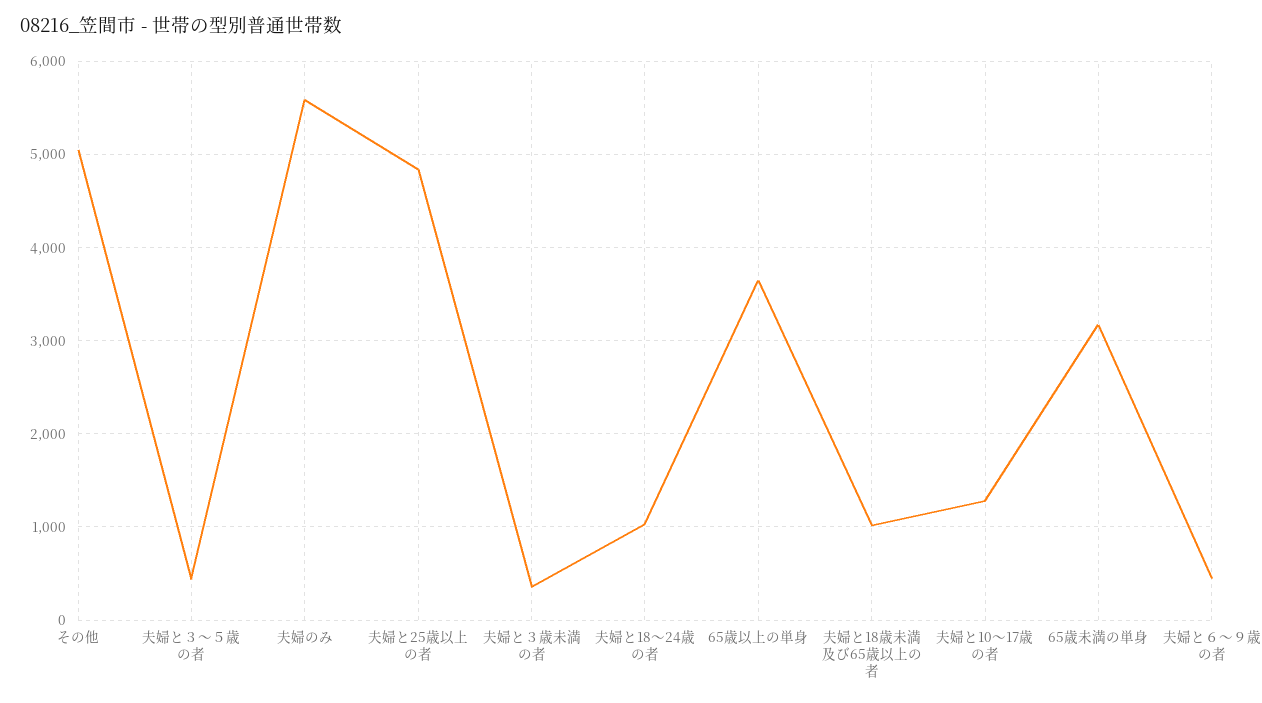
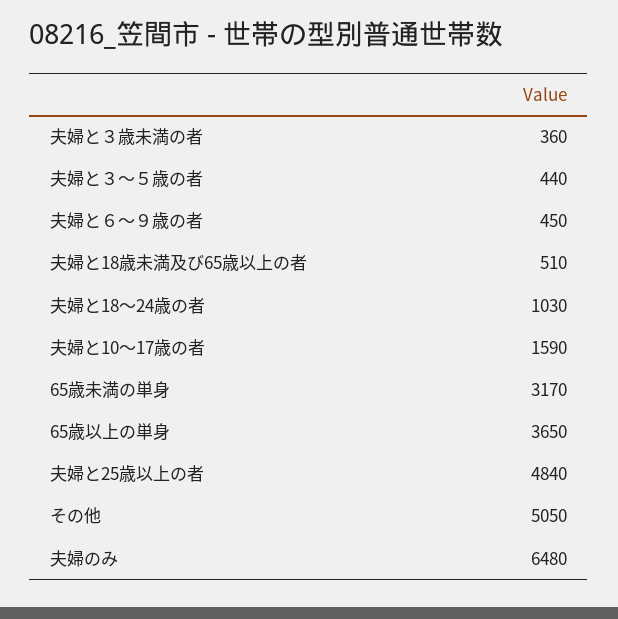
夫婦のみ: 5600 -> 6480
夫婦と18歳未満及び65歳以上の者: 1000 -> 510
夫婦と10～17歳の者: 1300 -> 1590

